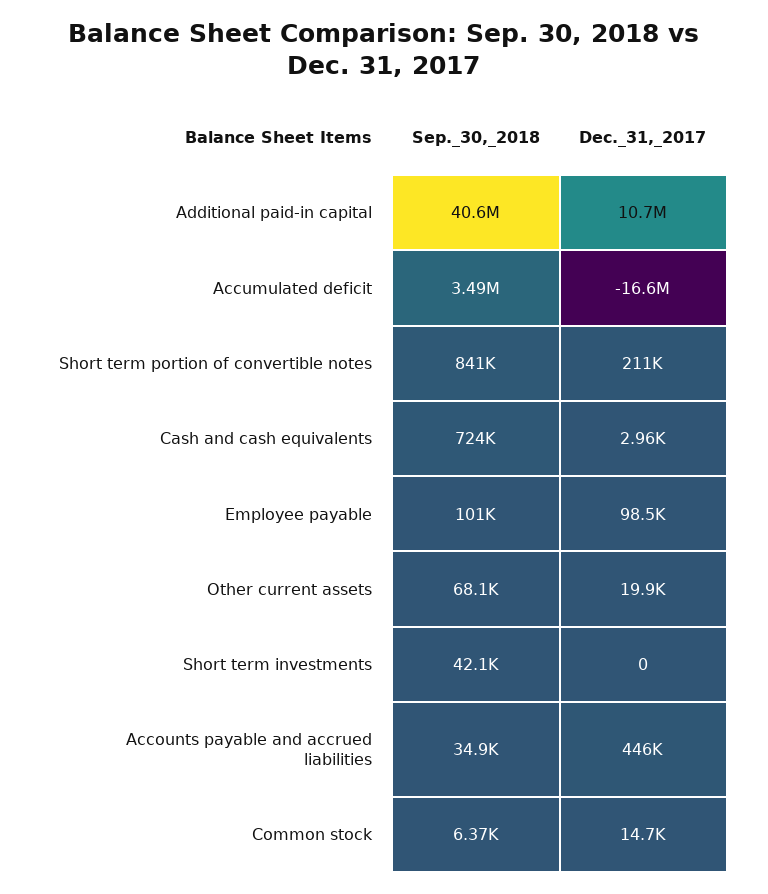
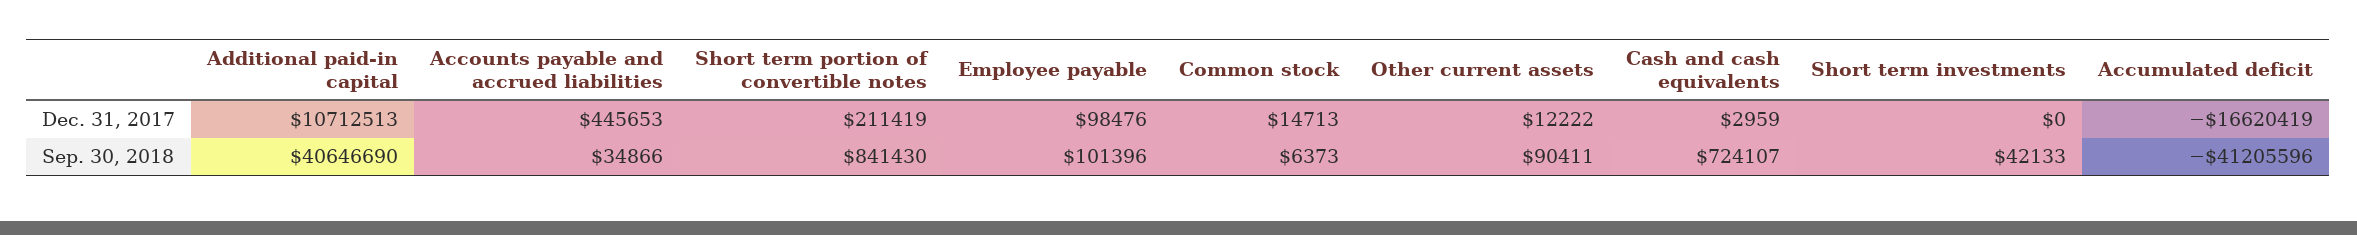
Sep._30,_2018, Accumulated deficit: 3490000 -> -41205596
Sep._30,_2018, Other current assets: 68100 -> 90411
Dec._31,_2017, Other current assets: 19900 -> 12222

